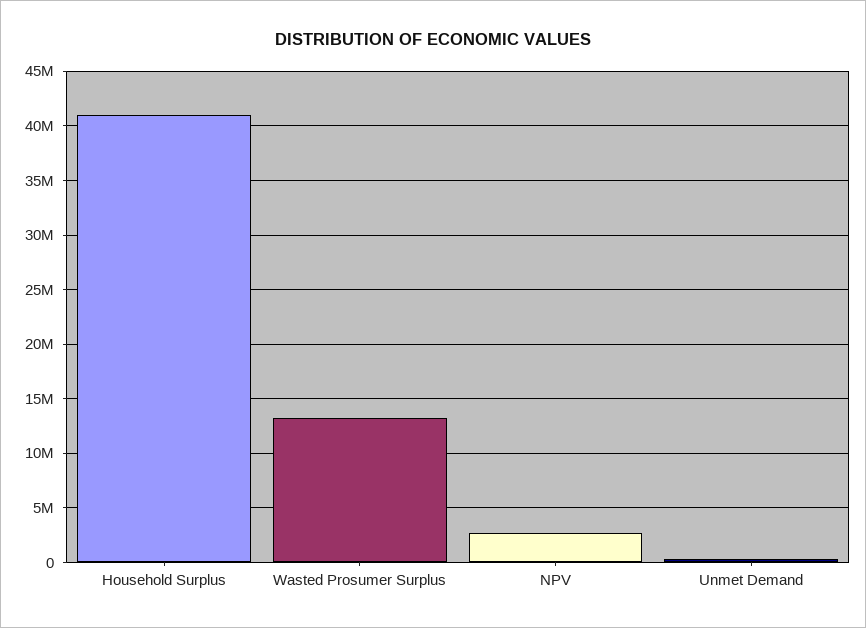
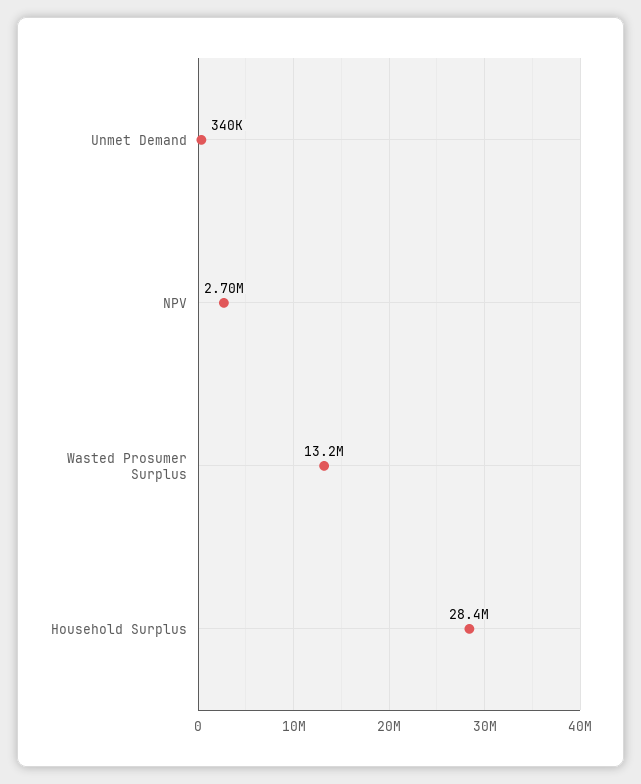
Household Surplus: 41000000 -> 28400000

